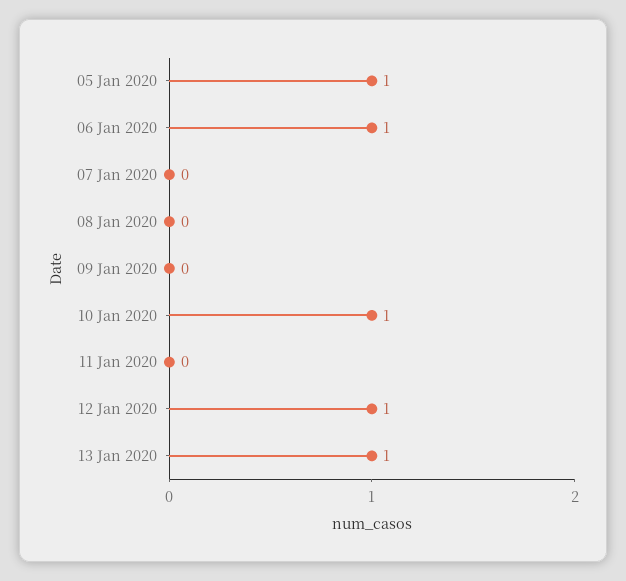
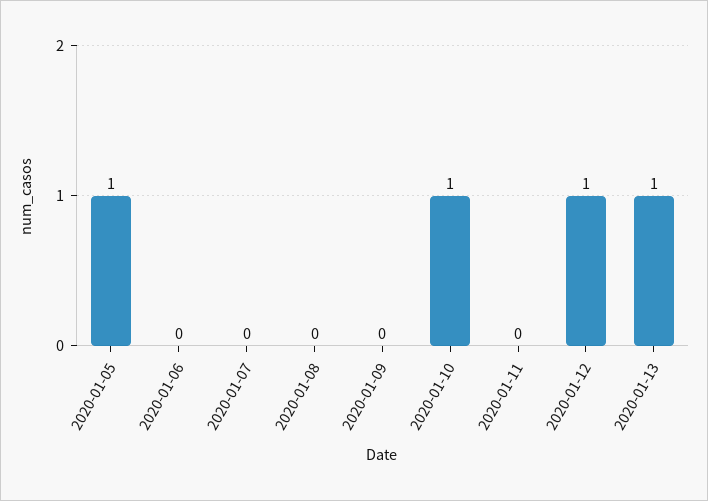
06 Jan 2020: 1 -> 0

